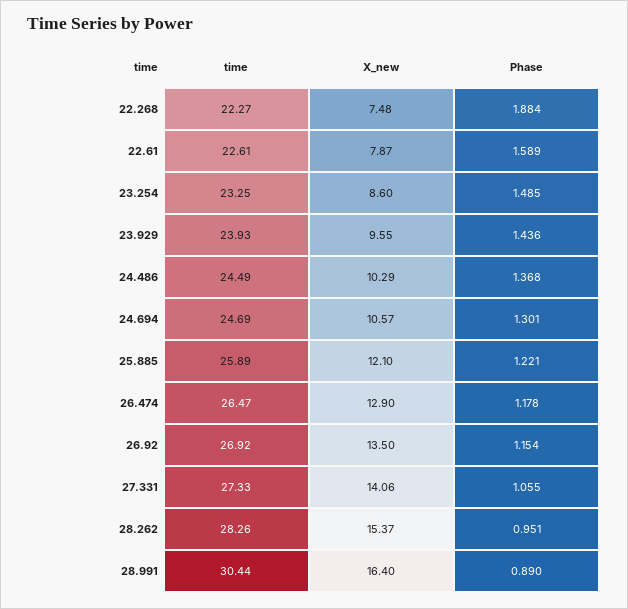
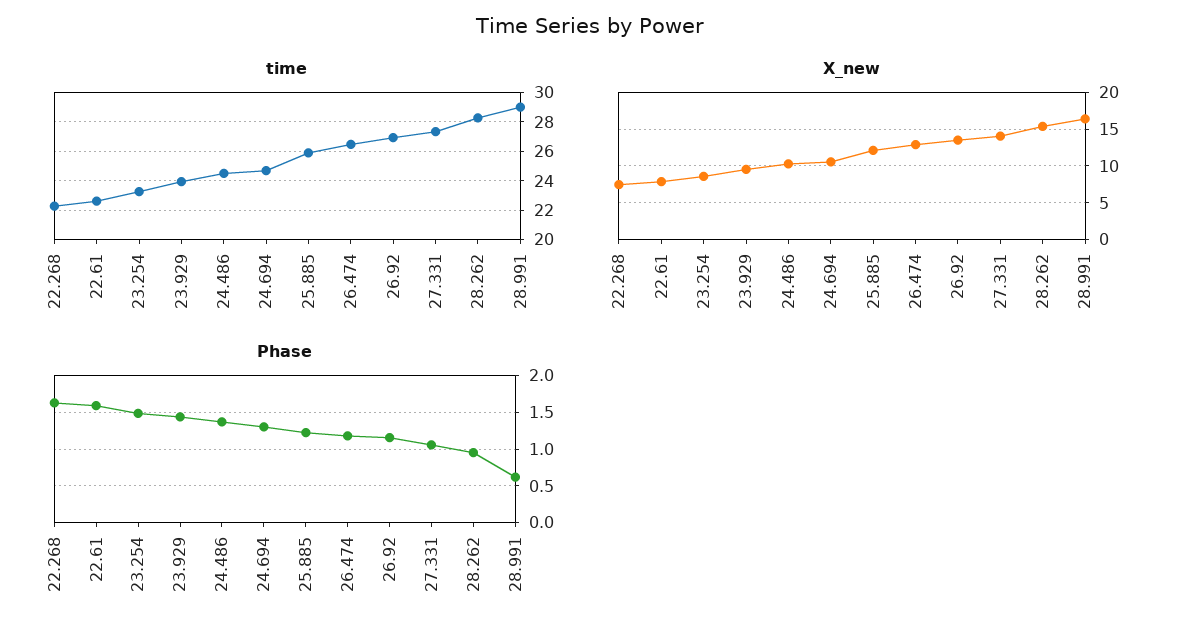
Phase, 22.268: 1.884 -> 1.6
time, 28.991: 30.44 -> 29
Phase, 28.991: 0.89 -> 0.6

